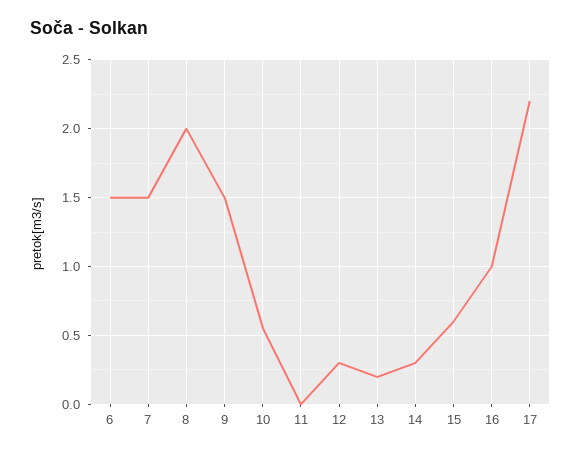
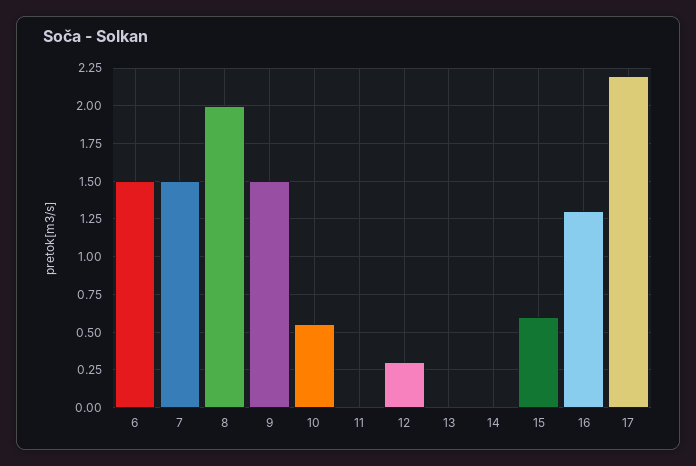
13: 0.2 -> 0
14: 0.3 -> 0
16: 1 -> 1.3

